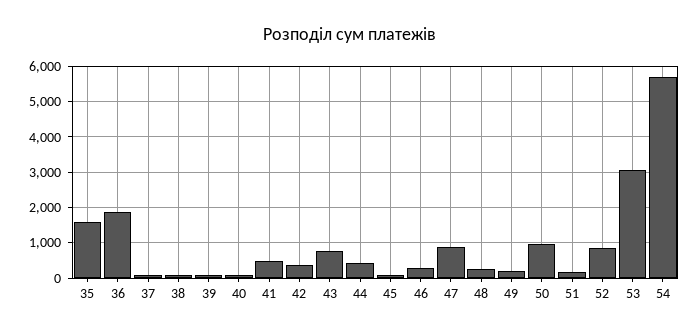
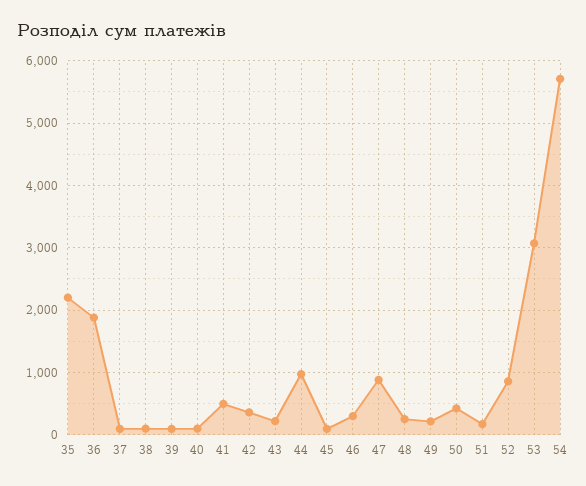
35: 1600 -> 2200
43: 800 -> 200
44: 400 -> 1000
50: 1000 -> 400

